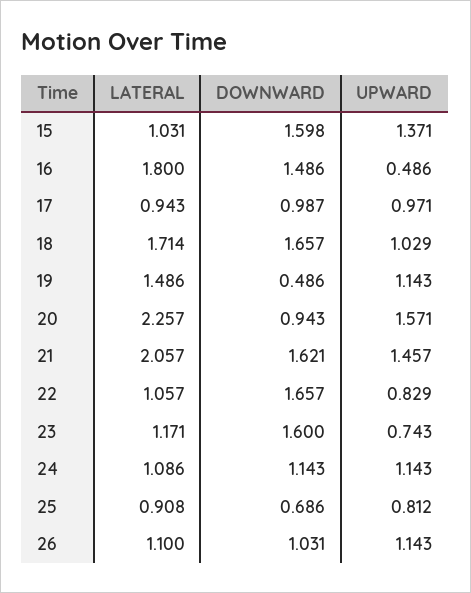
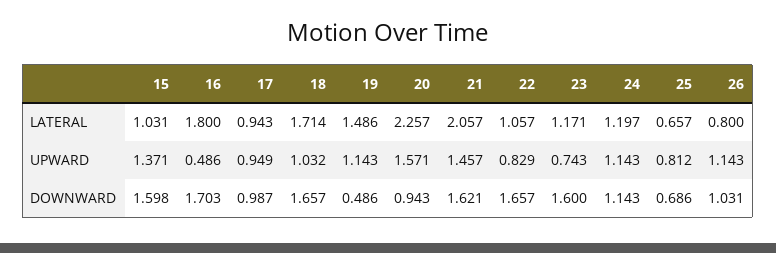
DOWNWARD, 16: 1.486 -> 1.703
UPWARD, 17: 0.971 -> 0.949
UPWARD, 18: 1.029 -> 1.032
LATERAL, 24: 1.086 -> 1.197
LATERAL, 25: 0.908 -> 0.657
LATERAL, 26: 1.1 -> 0.8

